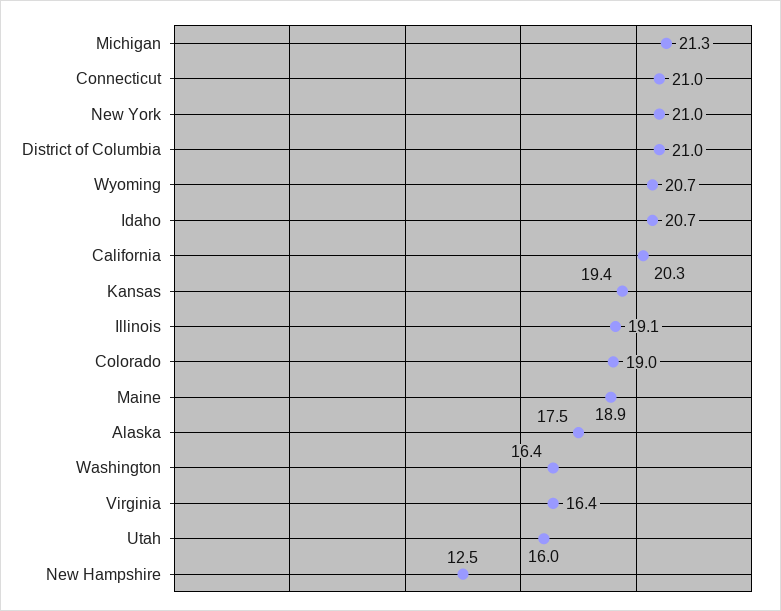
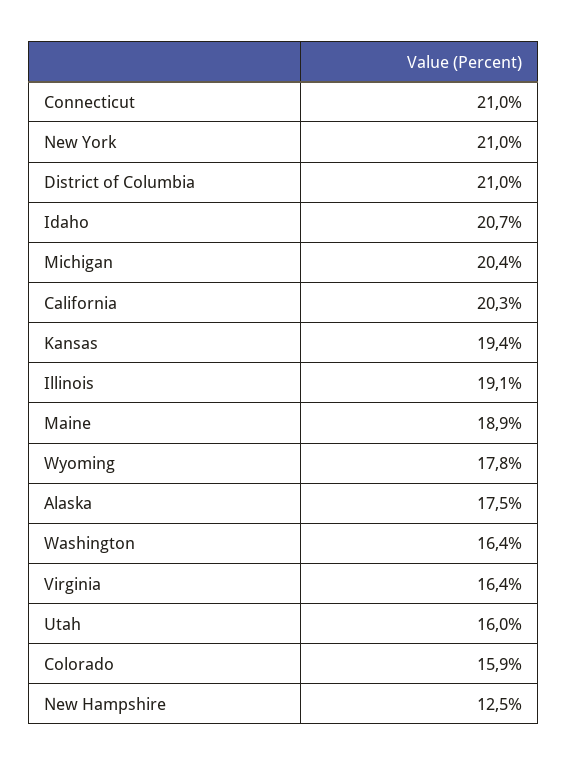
Michigan: 21.3 -> 20.4
Wyoming: 20.7 -> 17.8
Colorado: 19 -> 15.9

